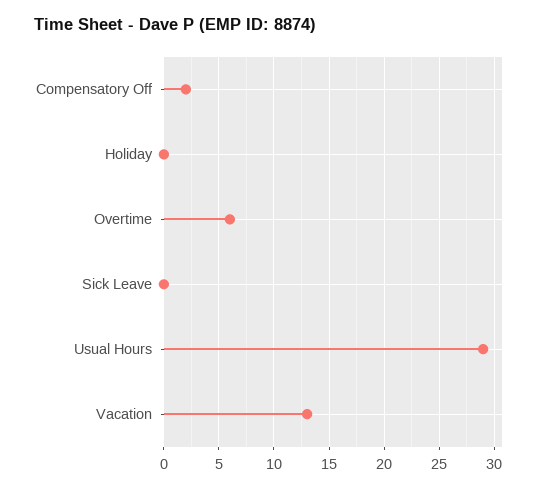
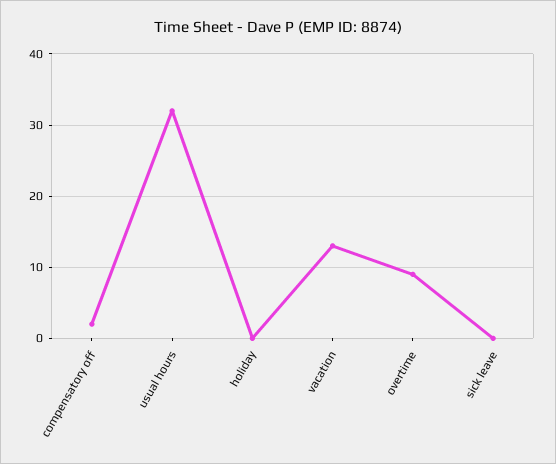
Overtime: 6 -> 9
Usual Hours: 29 -> 32

